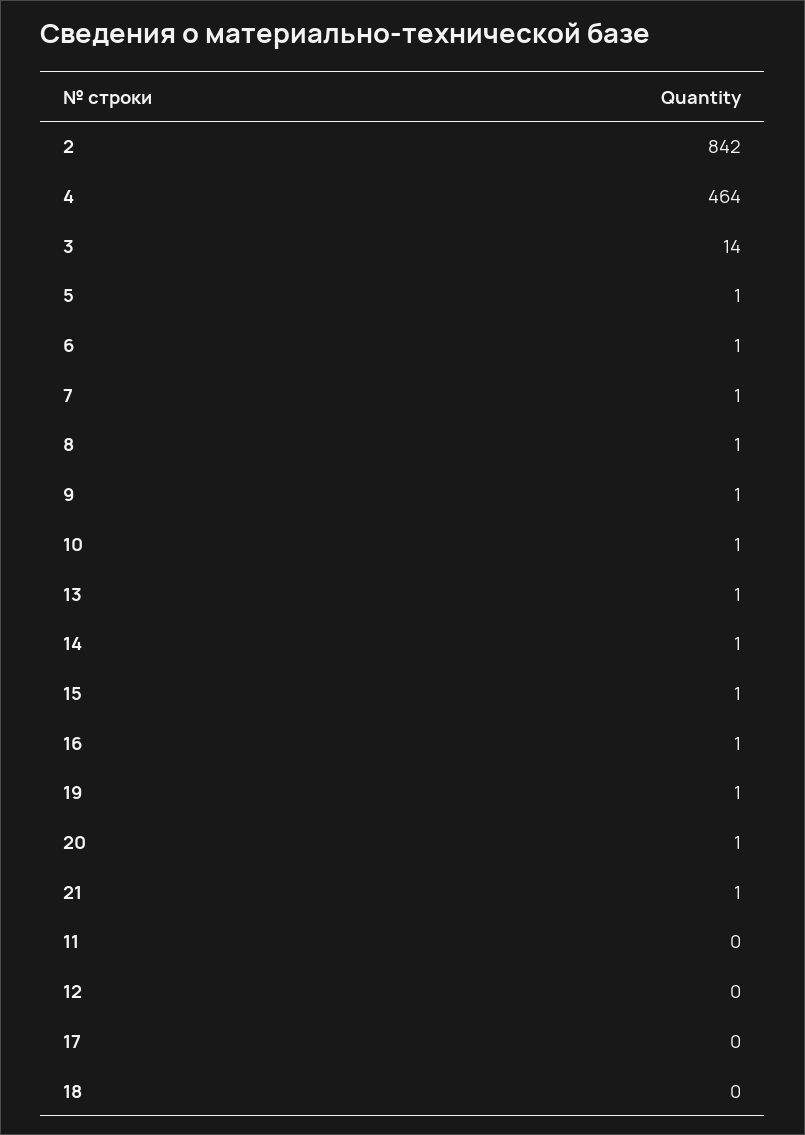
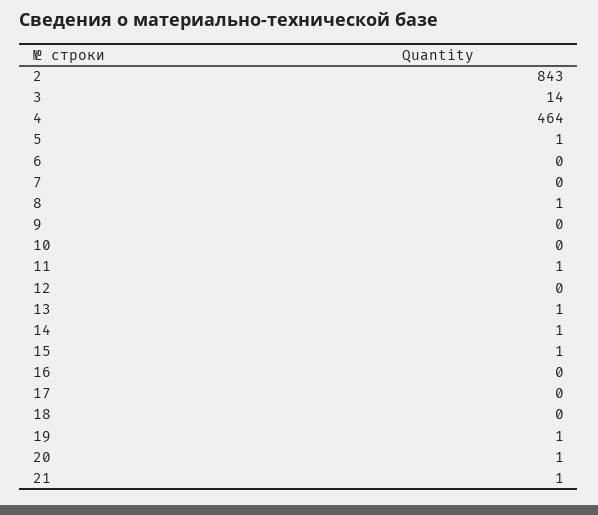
2: 842 -> 843
6: 1 -> 0
7: 1 -> 0
9: 1 -> 0
10: 1 -> 0
16: 1 -> 0
11: 0 -> 1

